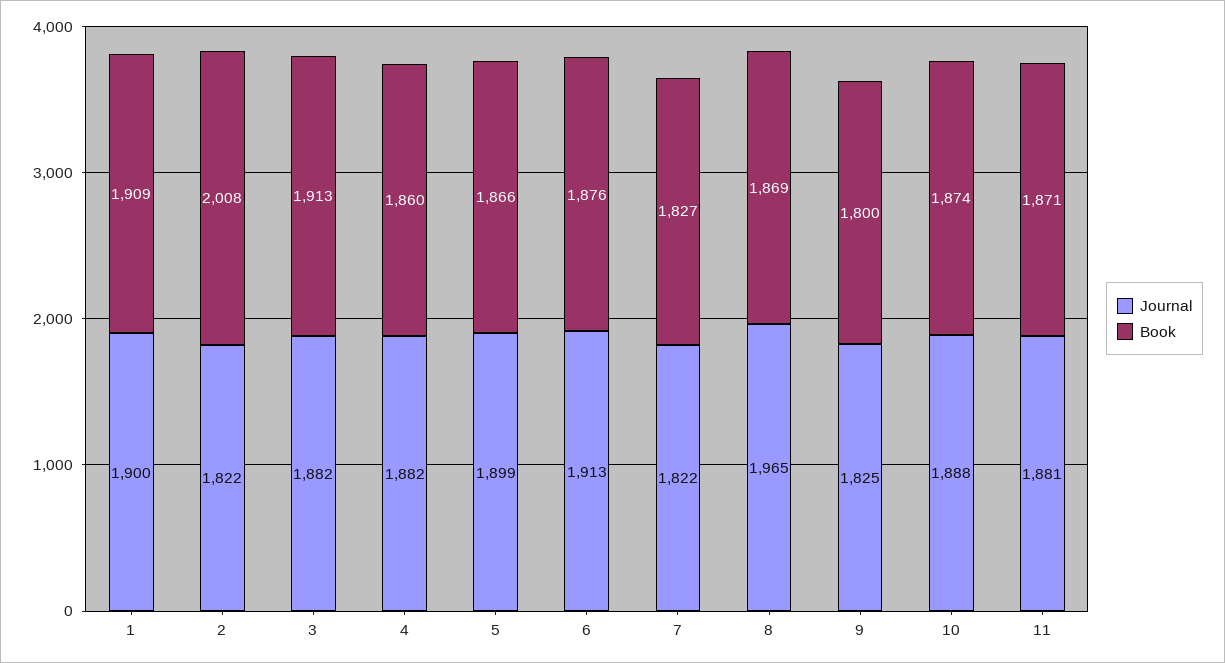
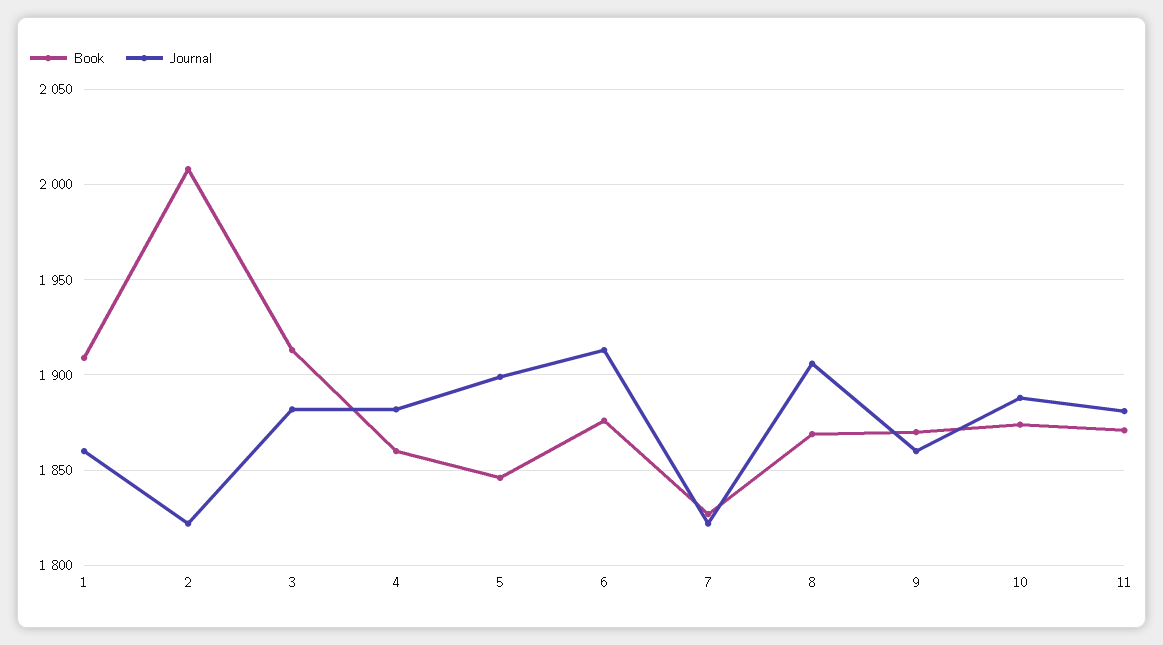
Journal, 1: 1900 -> 1860
Book, 5: 1866 -> 1845
Journal, 8: 1965 -> 1905
Journal, 9: 1825 -> 1860
Book, 9: 1800 -> 1870

